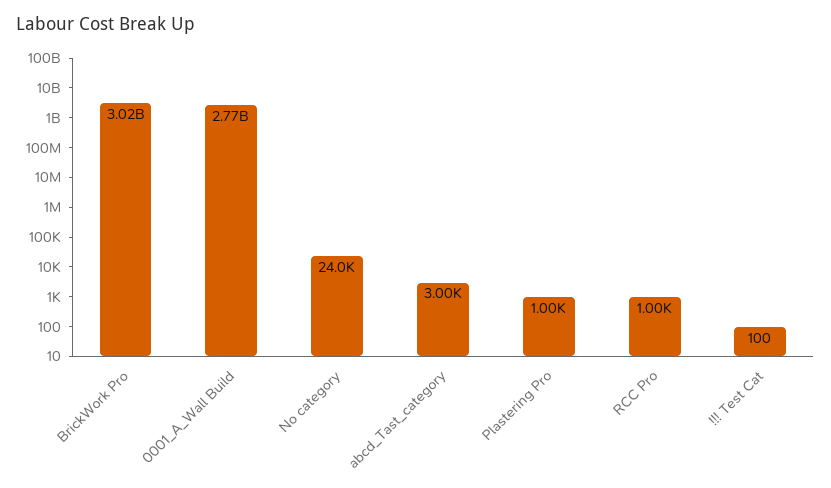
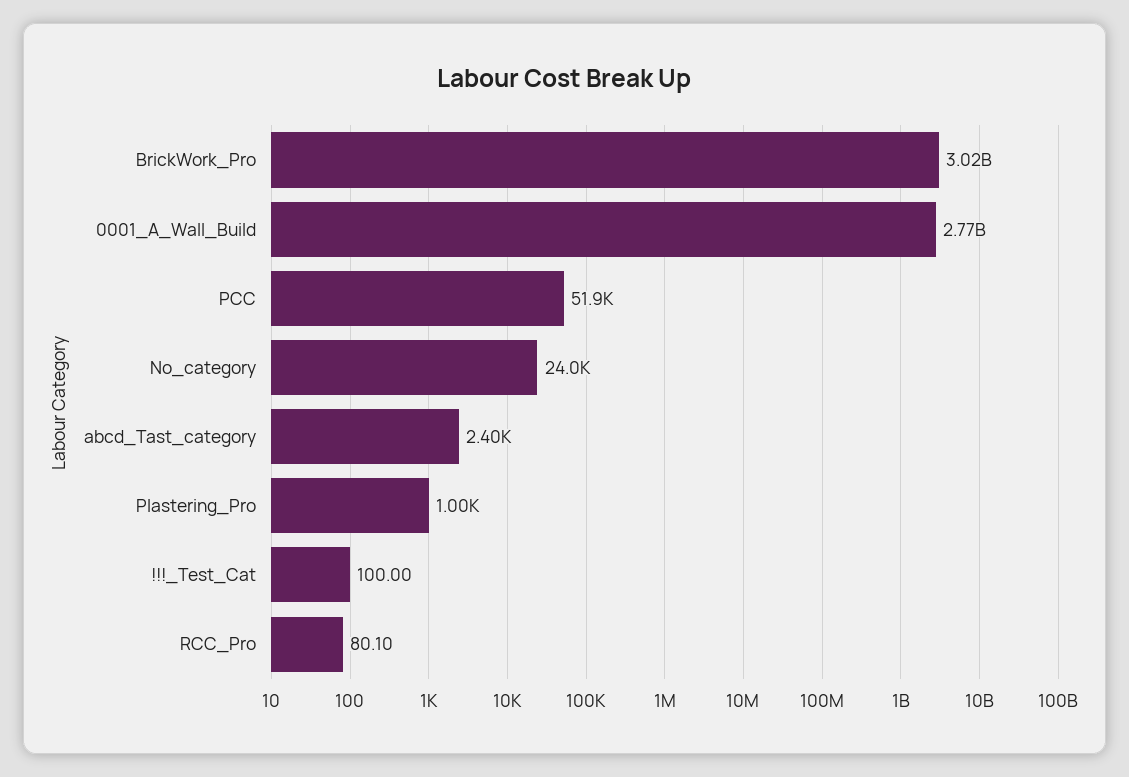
abcd_Tast_category: 3000 -> 2400
RCC Pro: 1000 -> 80.1
PCC: none -> 51900

